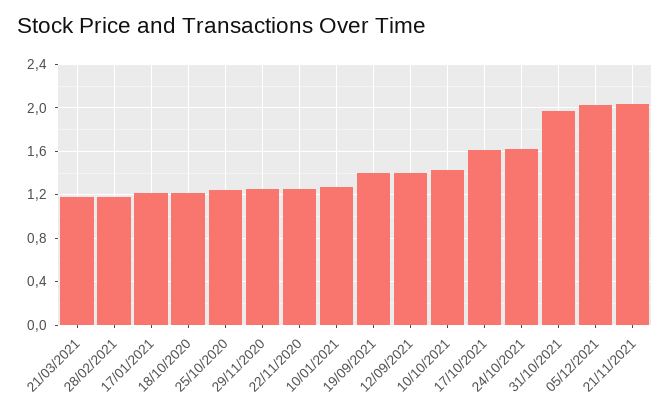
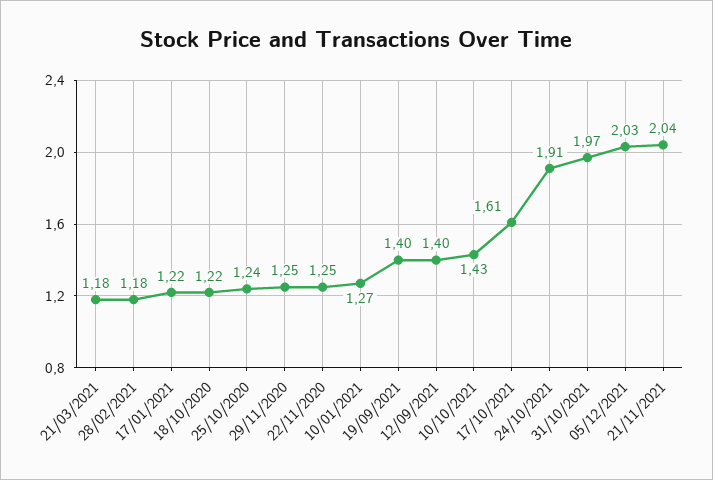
24/10/2021: 1.6 -> 1.91

